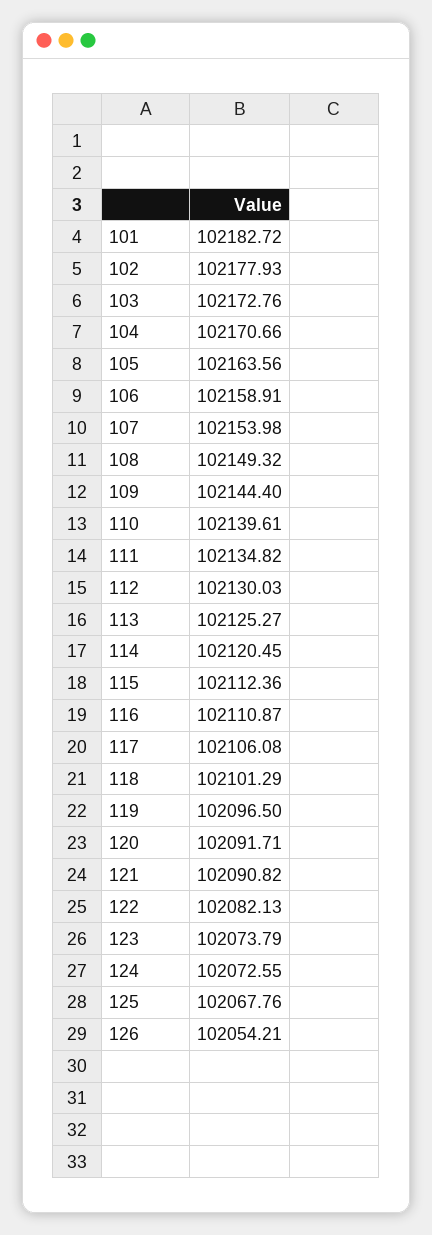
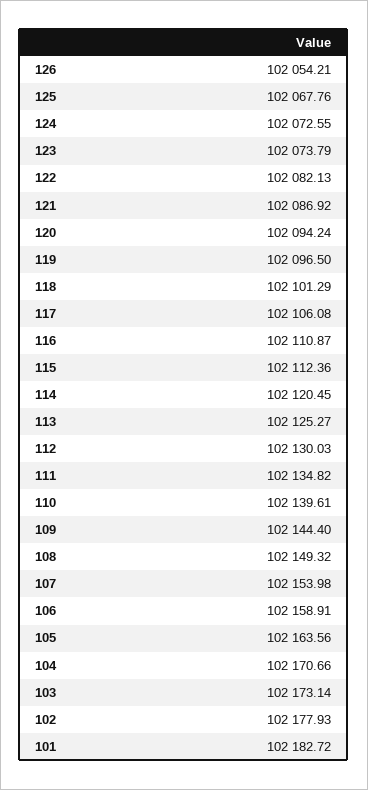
103: 102172.76 -> 102173.14
120: 102091.71 -> 102094.24
121: 102090.82 -> 102086.92

